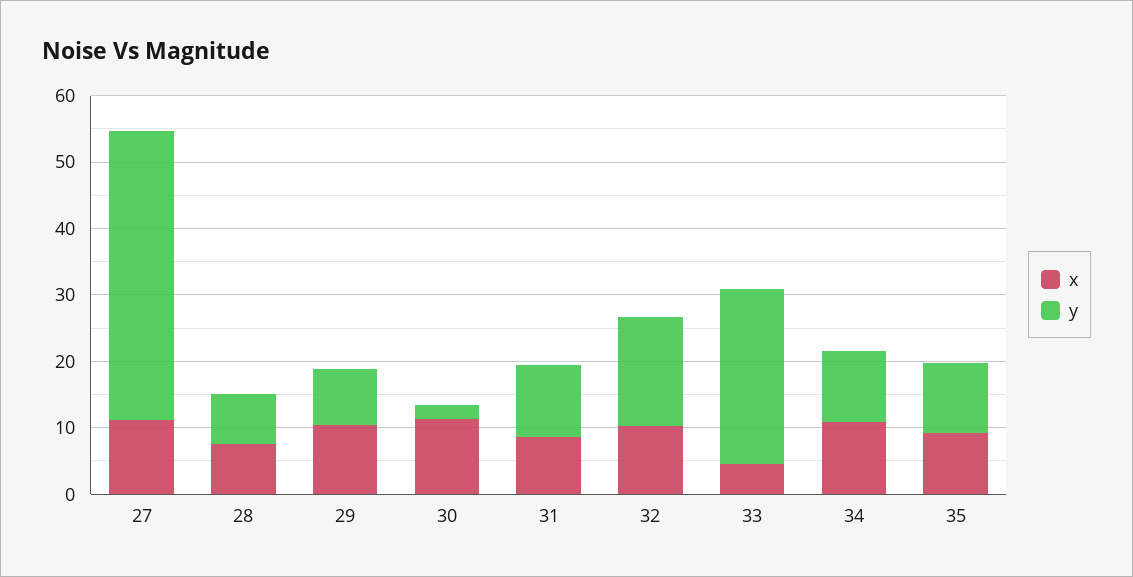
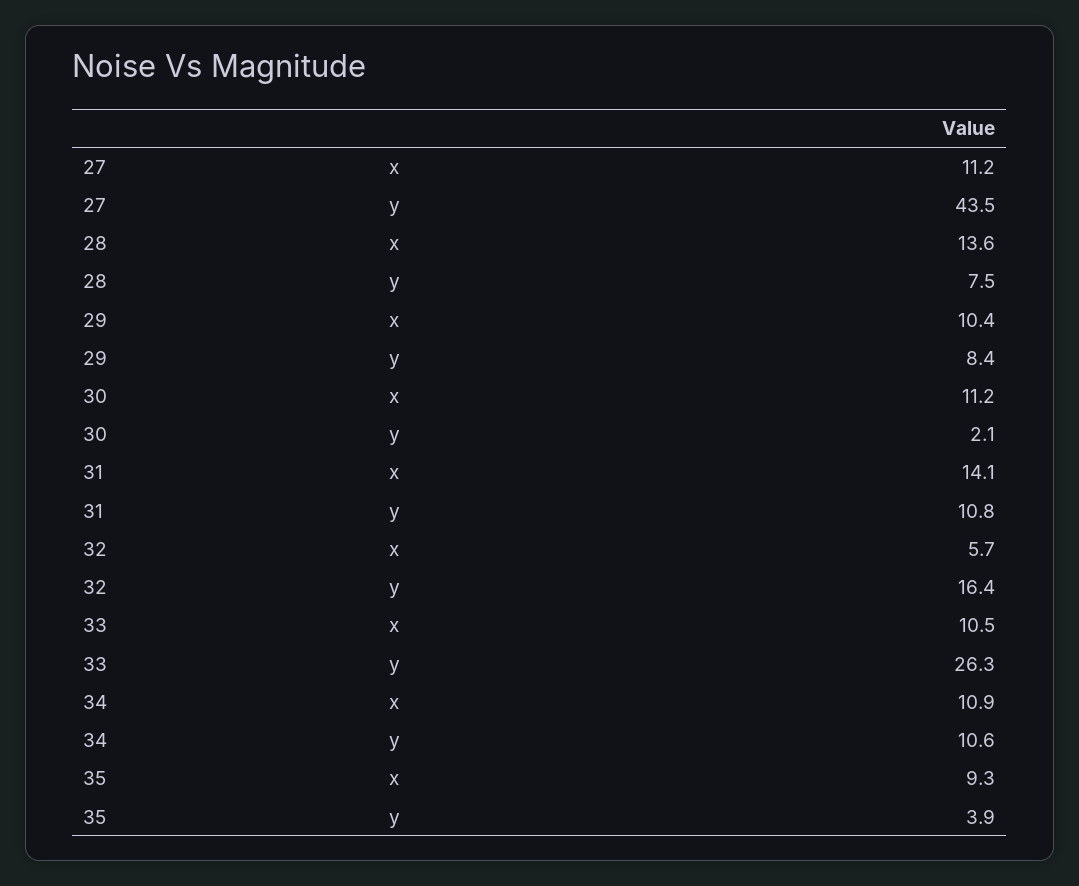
x, 28: 8 -> 13.6
x, 31: 8 -> 14.1
x, 32: 10 -> 5.7
x, 33: 4 -> 10.5
y, 35: 10 -> 3.9

